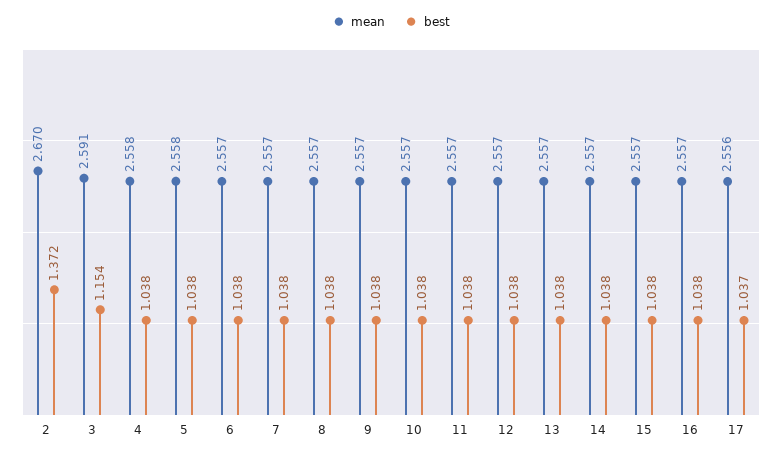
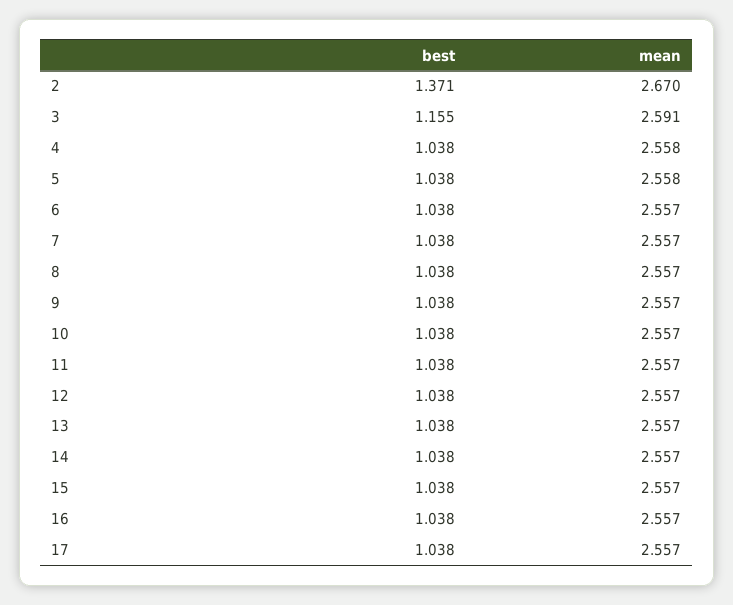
best, 2: 1.372 -> 1.371
best, 3: 1.154 -> 1.155
mean, 17: 2.556 -> 2.557
best, 17: 1.037 -> 1.038

